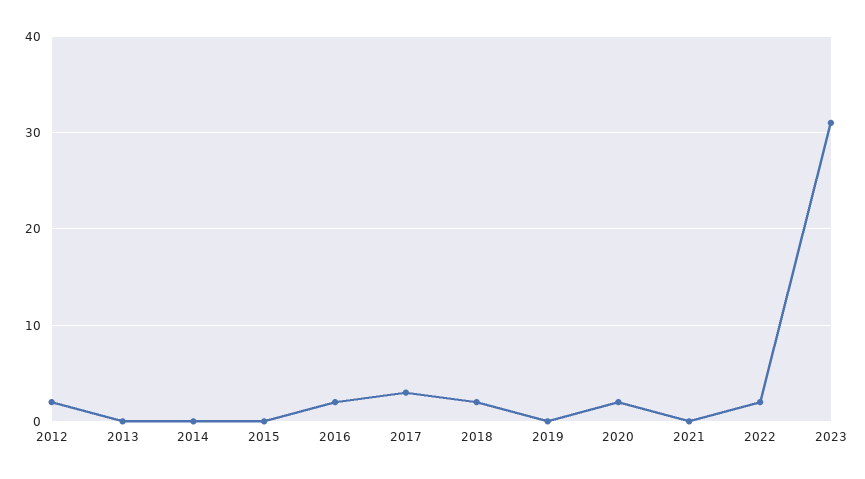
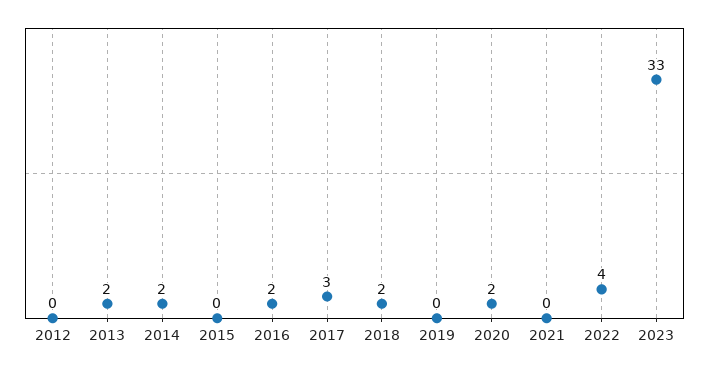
2012: 2 -> 0
2013: 0 -> 2
2014: 0 -> 2
2022: 2 -> 4
2023: 31 -> 33

